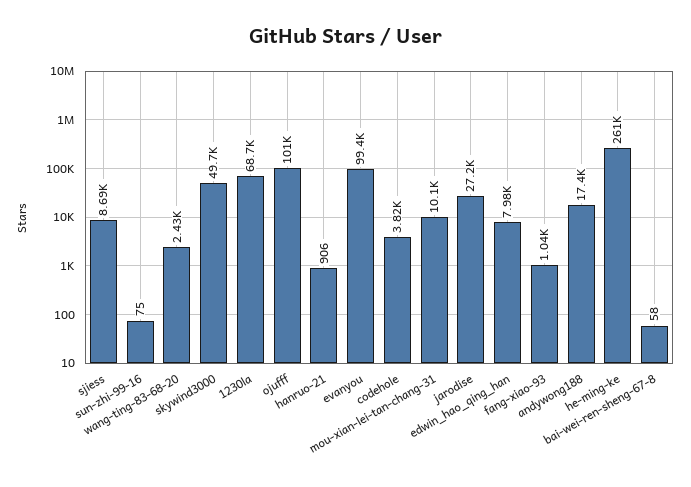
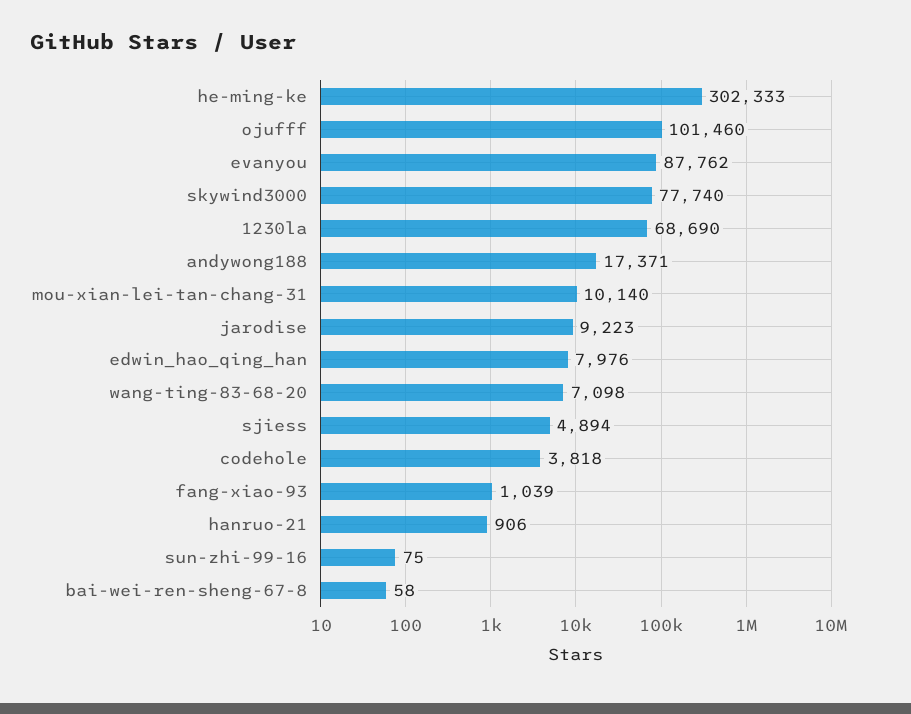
sjiess: 8690 -> 4894
wang-ting-83-68-20: 2430 -> 7098
skywind3000: 49700 -> 77740
evanyou: 99400 -> 87762
jarodise: 27200 -> 9223
he-ming-ke: 261000 -> 302333

